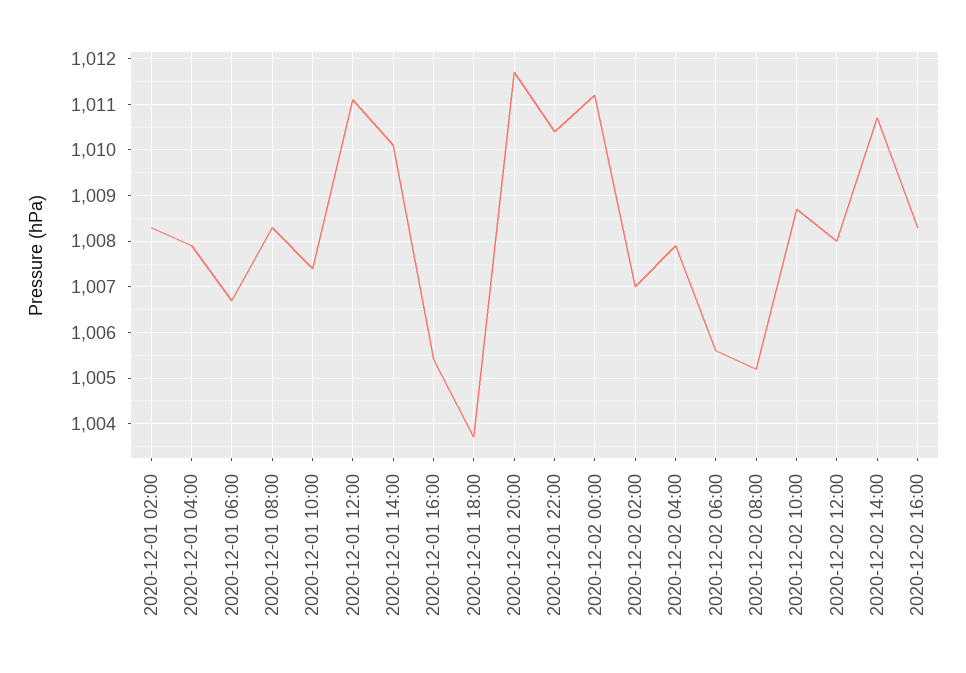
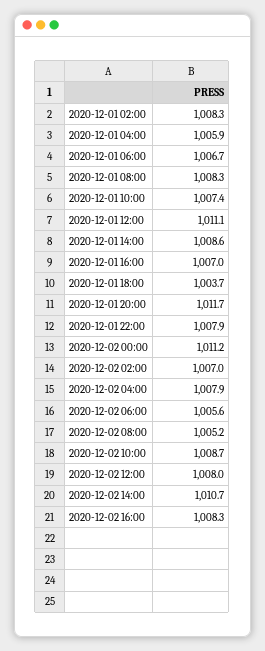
2020-12-01 04:00: 1008 -> 1005.9
2020-12-01 14:00: 1010 -> 1008.6
2020-12-01 16:00: 1005.5 -> 1007
2020-12-01 22:00: 1010.5 -> 1007.9

